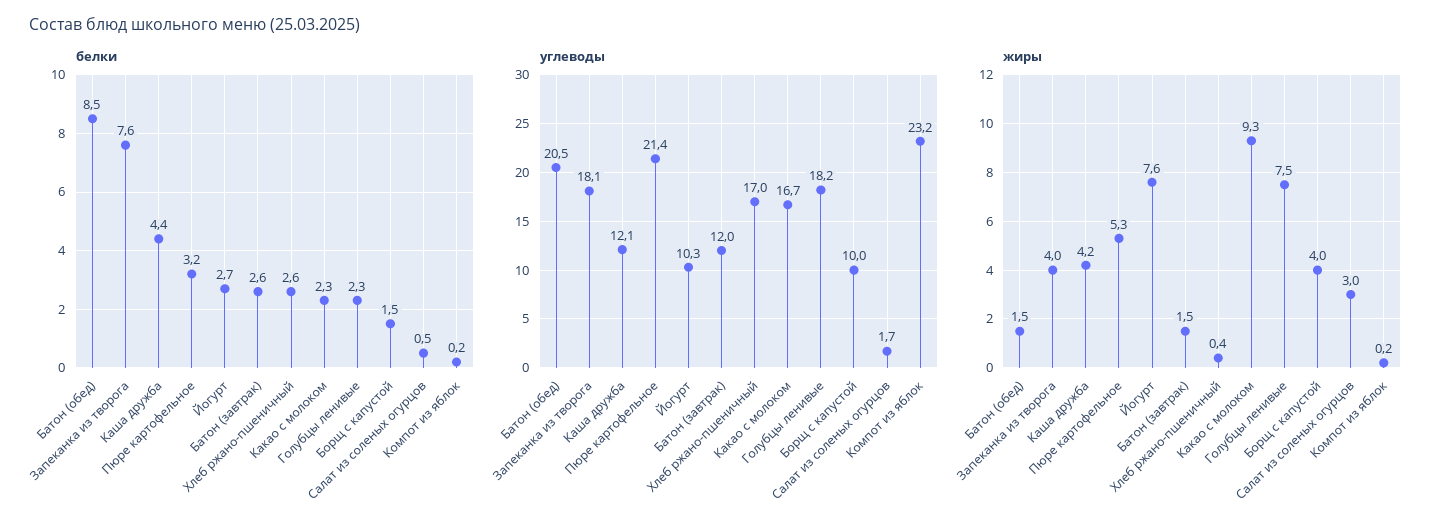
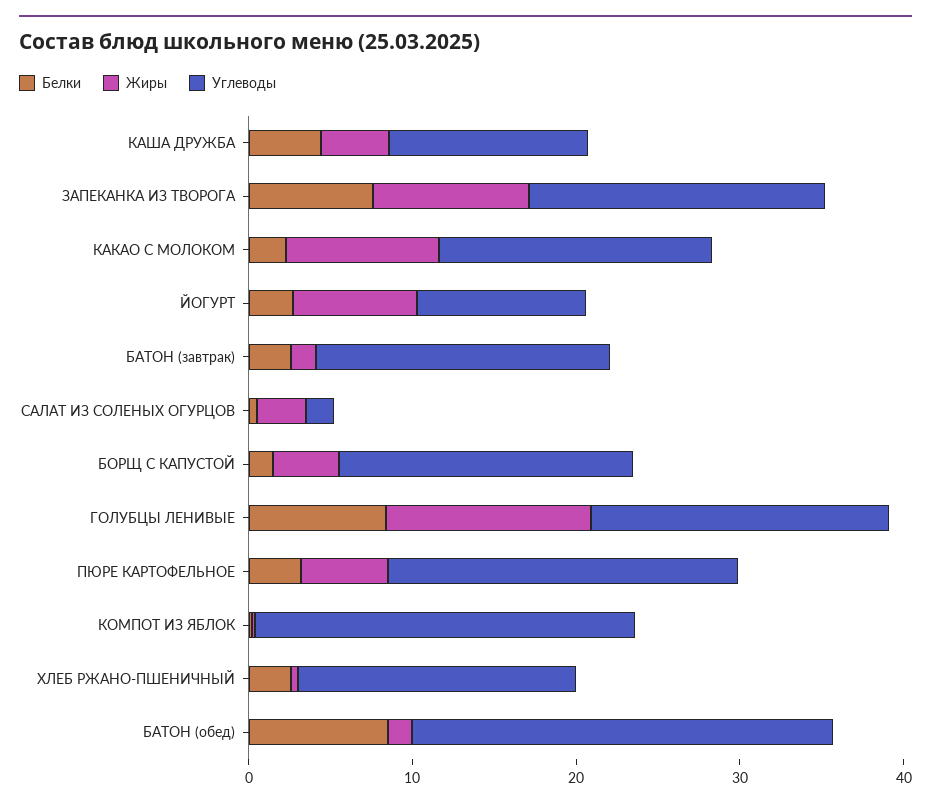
белки, Голубцы ленивые: 2.3 -> 8
углеводы, Батон (обед): 20.5 -> 26
углеводы, Батон (завтрак): 12 -> 18
углеводы, Борщ с капустой: 10 -> 18
жиры, Запеканка из творога: 4 -> 10
жиры, Голубцы ленивые: 7.5 -> 12

